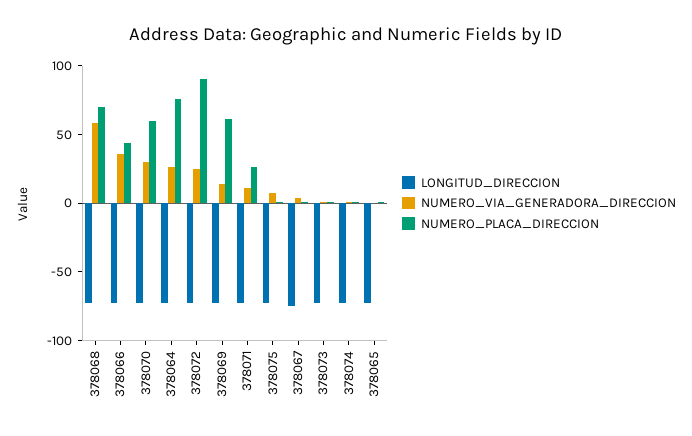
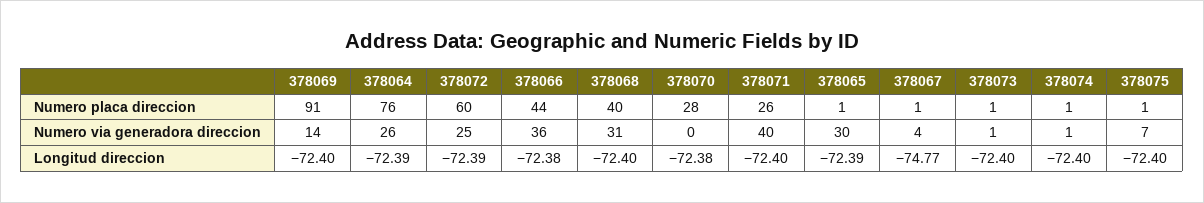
NUMERO_VIA_GENERADORA_DIRECCION, 378068: 60 -> 31
NUMERO_PLACA_DIRECCION, 378068: 70 -> 40
NUMERO_VIA_GENERADORA_DIRECCION, 378070: 30 -> 0
NUMERO_PLACA_DIRECCION, 378070: 60 -> 28
NUMERO_PLACA_DIRECCION, 378072: 90 -> 60
NUMERO_PLACA_DIRECCION, 378069: 60 -> 91
NUMERO_VIA_GENERADORA_DIRECCION, 378071: 10 -> 40
NUMERO_VIA_GENERADORA_DIRECCION, 378065: 0 -> 30

